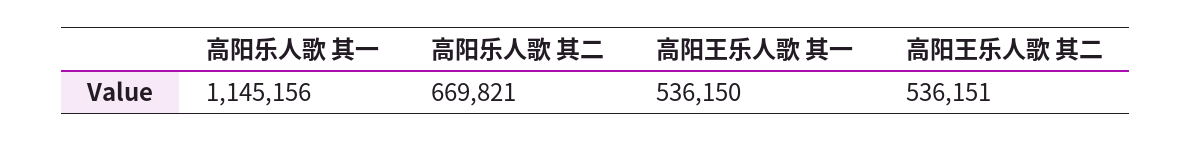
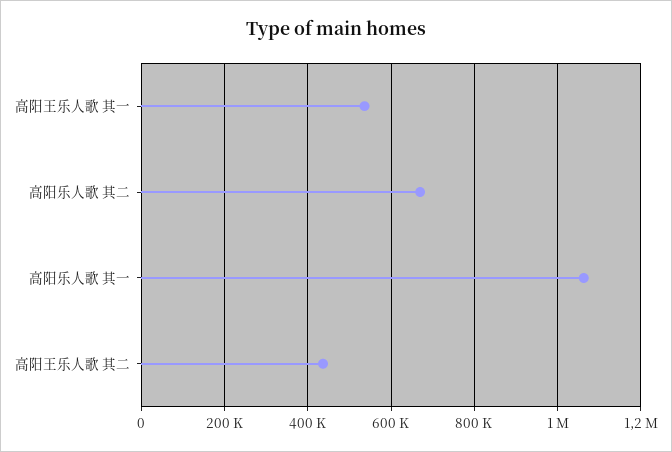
高阳乐人歌 其一: 1145156 -> 1060000
高阳王乐人歌 其二: 536151 -> 440000

